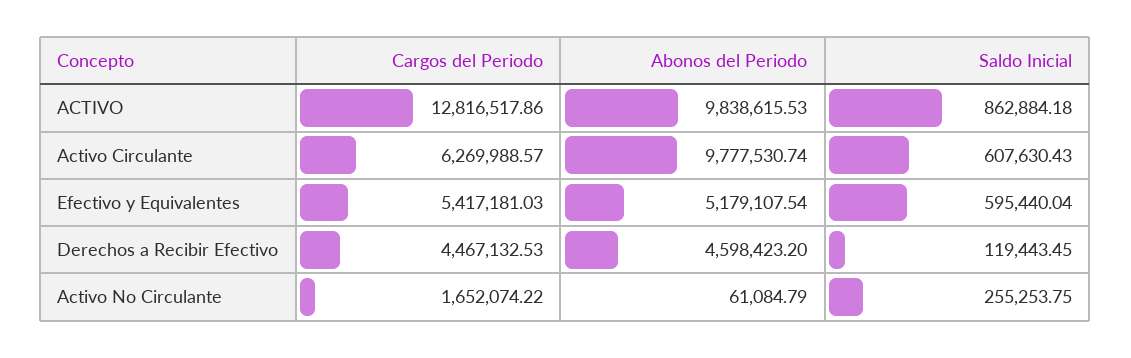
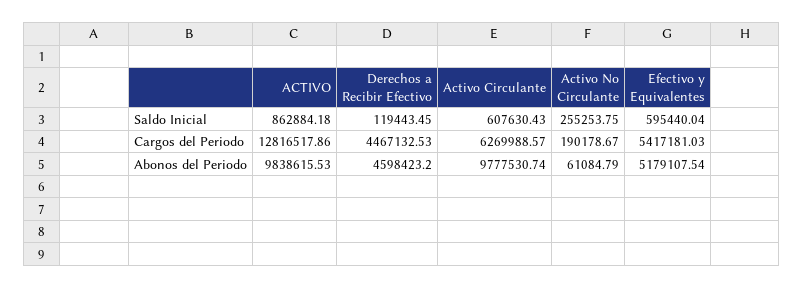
Cargos del Periodo, Activo No Circulante: 1652074.22 -> 190178.67

